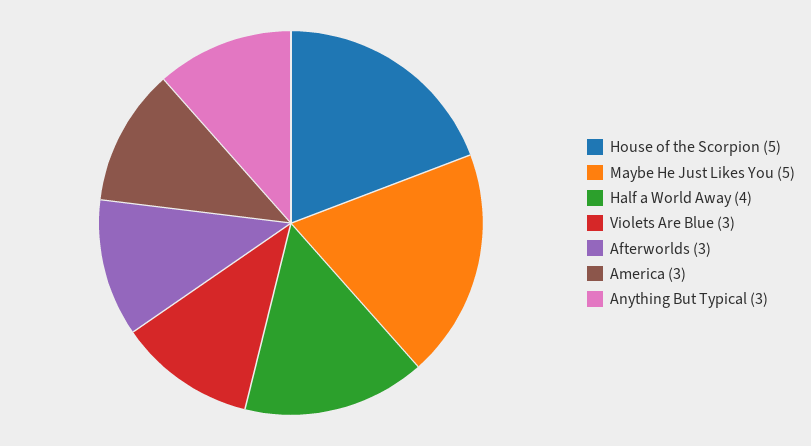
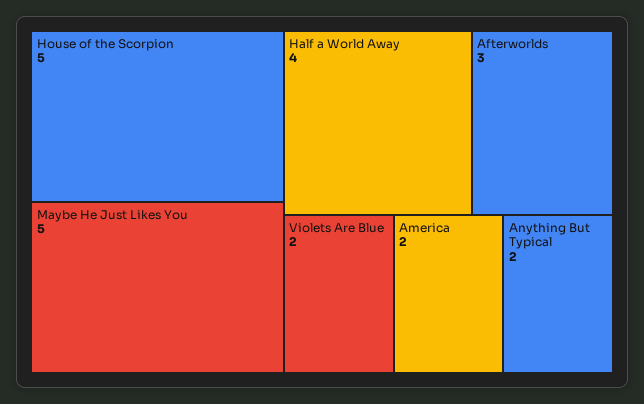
Violets Are Blue: 3 -> 2
America: 3 -> 2
Anything But Typical: 3 -> 2

